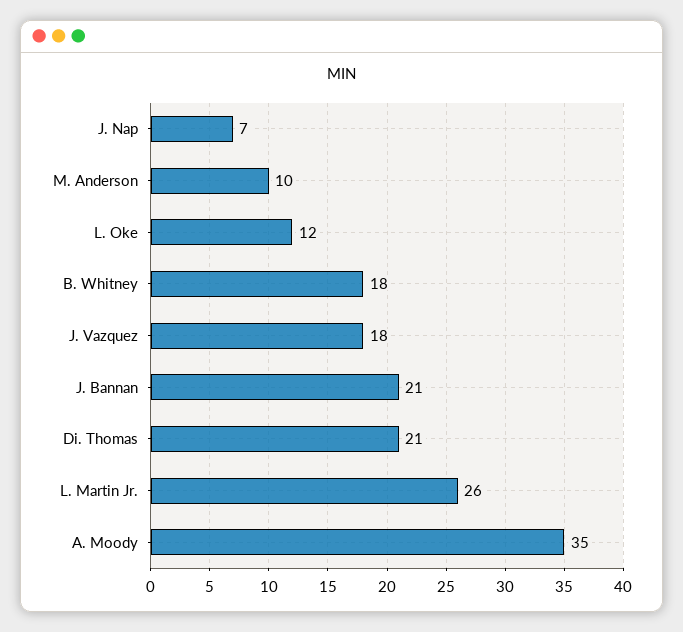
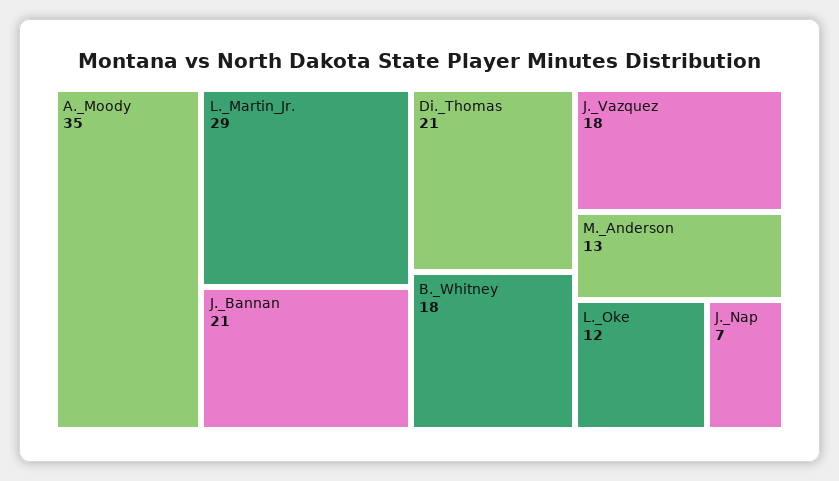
M. Anderson: 10 -> 13
L. Martin Jr.: 26 -> 29

